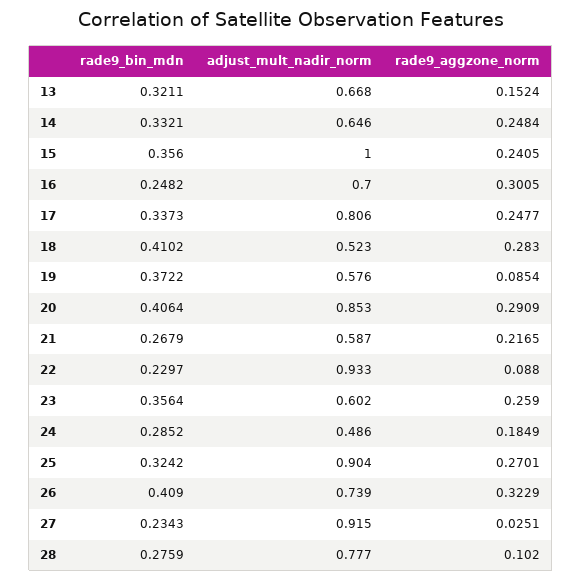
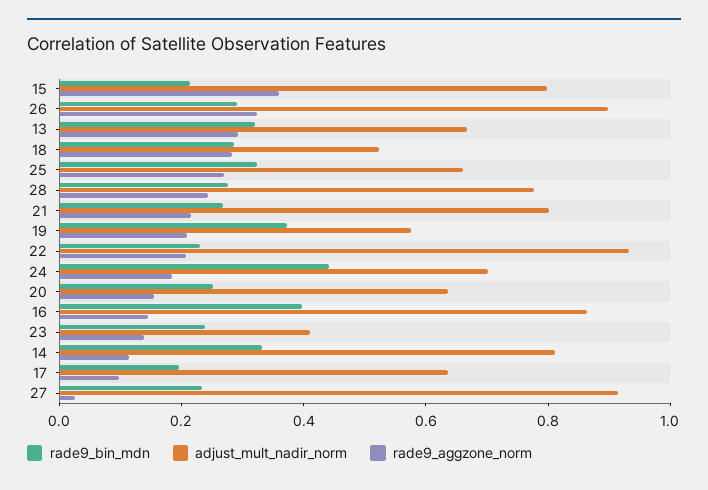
rade9_aggzone_norm, 13: 0.1524 -> 0.3
adjust_mult_nadir_norm, 14: 0.646 -> 0.8
rade9_aggzone_norm, 14: 0.2484 -> 0.1
rade9_bin_mdn, 15: 0.356 -> 0.2
adjust_mult_nadir_norm, 15: 1 -> 0.8
rade9_aggzone_norm, 15: 0.2405 -> 0.35
rade9_bin_mdn, 16: 0.2482 -> 0.4
adjust_mult_nadir_norm, 16: 0.7 -> 0.85
rade9_aggzone_norm, 16: 0.3005 -> 0.15
rade9_bin_mdn, 17: 0.3373 -> 0.2
adjust_mult_nadir_norm, 17: 0.806 -> 0.65
rade9_aggzone_norm, 17: 0.2477 -> 0.1
rade9_bin_mdn, 18: 0.4102 -> 0.3
rade9_aggzone_norm, 19: 0.0854 -> 0.2
rade9_bin_mdn, 20: 0.4064 -> 0.25
adjust_mult_nadir_norm, 20: 0.853 -> 0.65
rade9_aggzone_norm, 20: 0.2909 -> 0.15
adjust_mult_nadir_norm, 21: 0.587 -> 0.8
rade9_aggzone_norm, 22: 0.088 -> 0.2
rade9_bin_mdn, 23: 0.3564 -> 0.25
adjust_mult_nadir_norm, 23: 0.602 -> 0.4
rade9_aggzone_norm, 23: 0.259 -> 0.15
rade9_bin_mdn, 24: 0.2852 -> 0.45
adjust_mult_nadir_norm, 24: 0.486 -> 0.7
adjust_mult_nadir_norm, 25: 0.904 -> 0.65
rade9_bin_mdn, 26: 0.409 -> 0.3
adjust_mult_nadir_norm, 26: 0.739 -> 0.9
rade9_aggzone_norm, 28: 0.102 -> 0.25

